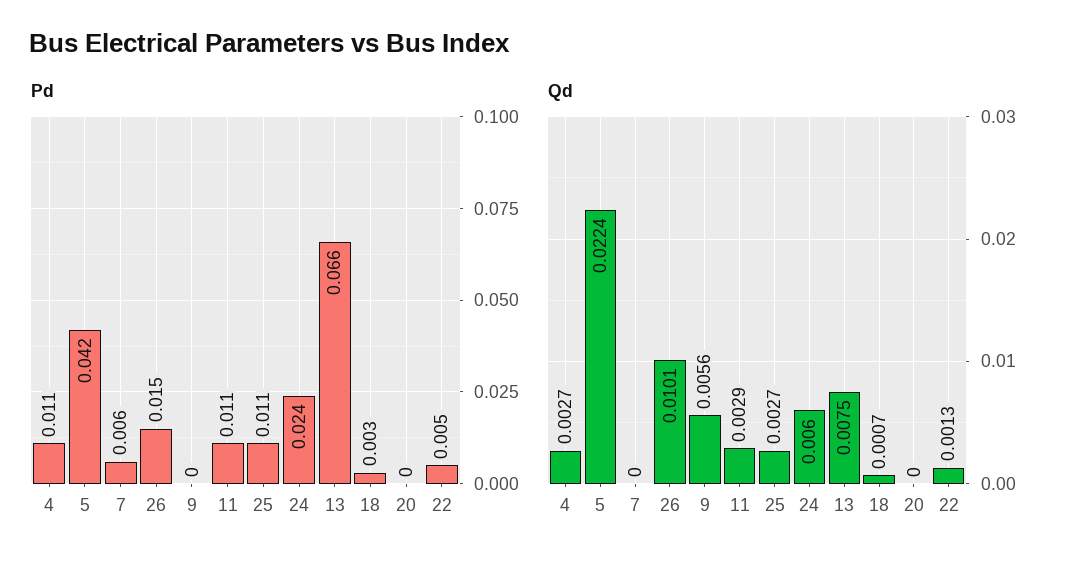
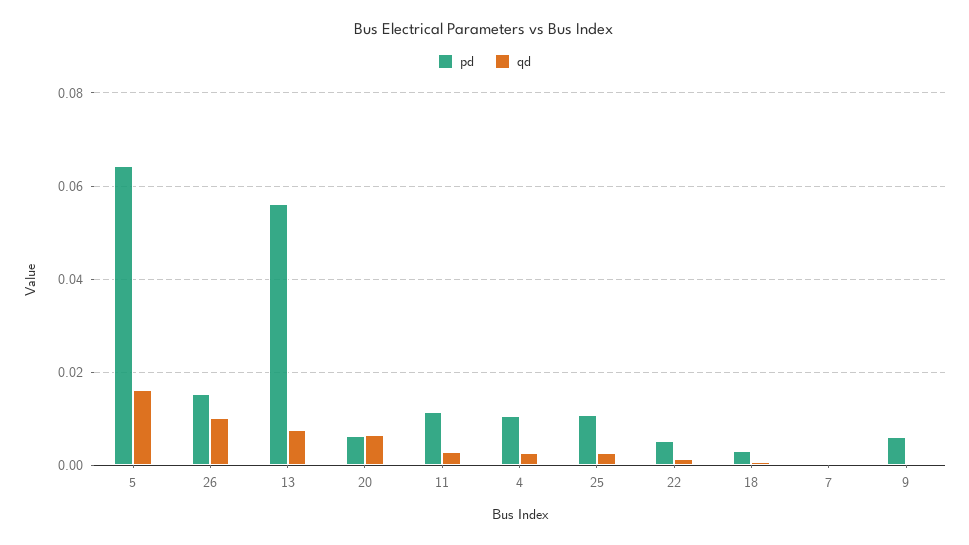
Pd, 5: 0.042 -> 0.064
Pd, 7: 0.006 -> 0
Pd, 9: 0 -> 0.006
Pd, 24: 0.024 -> none
Pd, 13: 0.066 -> 0.056
Pd, 20: 0 -> 0.006
Qd, 5: 0.0224 -> 0.016
Qd, 9: 0.0056 -> 0
Qd, 24: 0.006 -> none
Qd, 20: 0 -> 0.006

